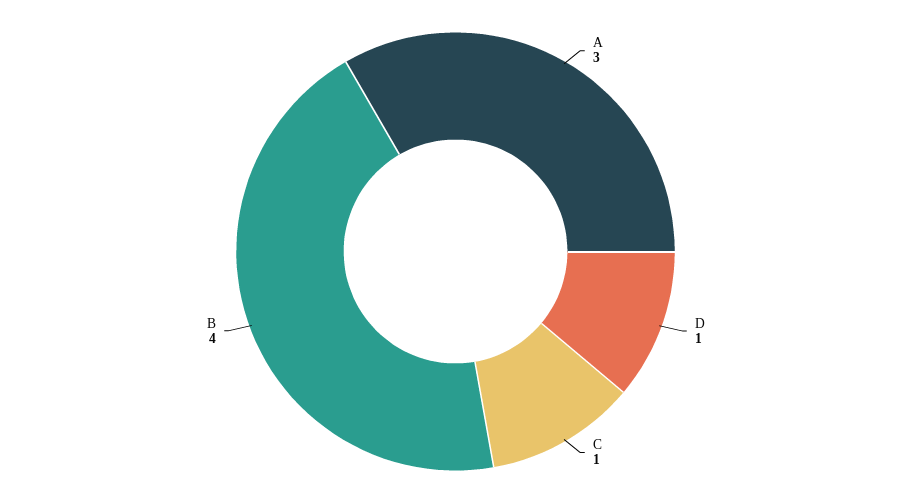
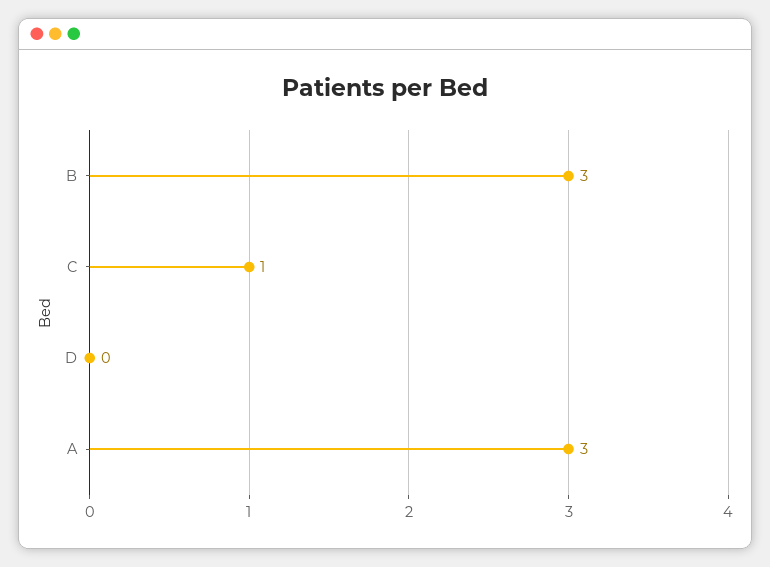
D: 1 -> 0
B: 4 -> 3

